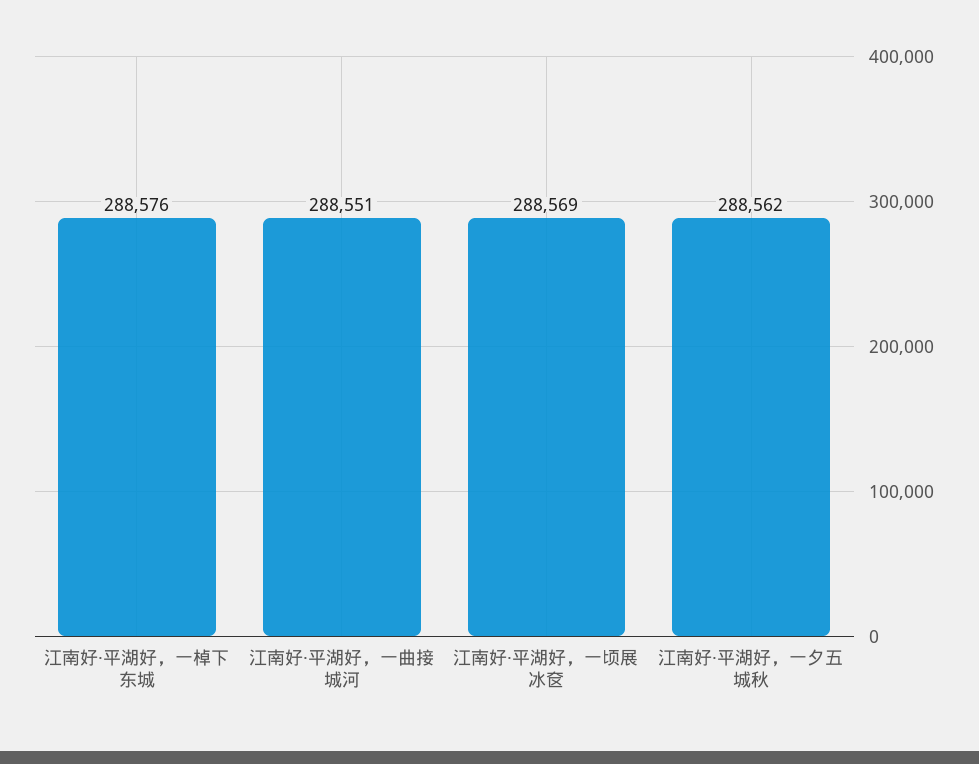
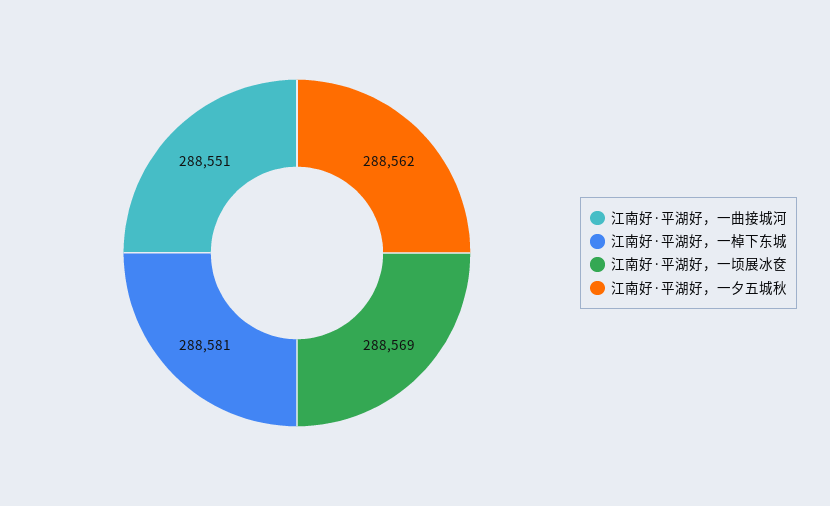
江南好·平湖好，一棹下东城: 288576 -> 288581

